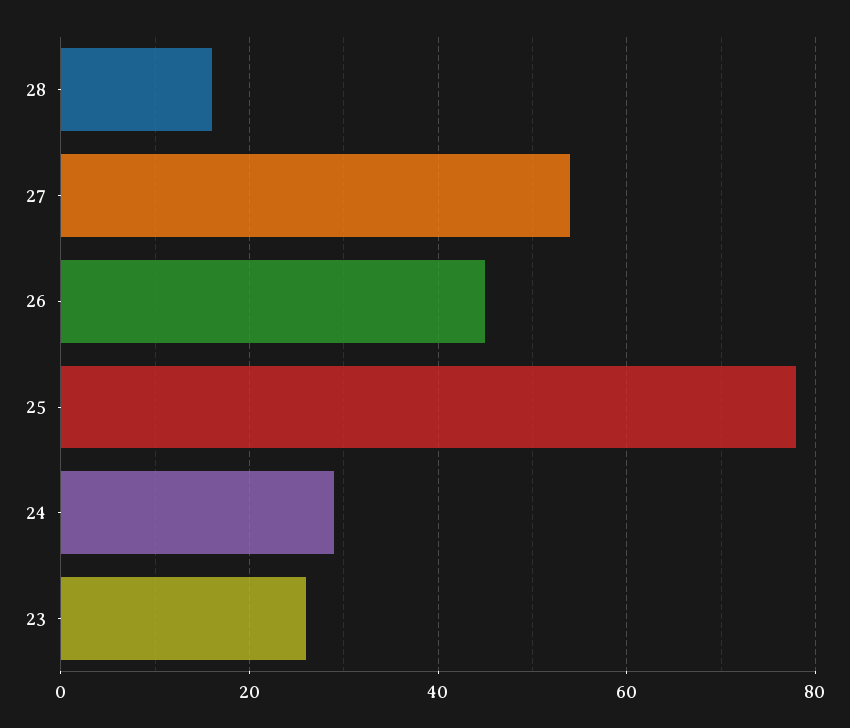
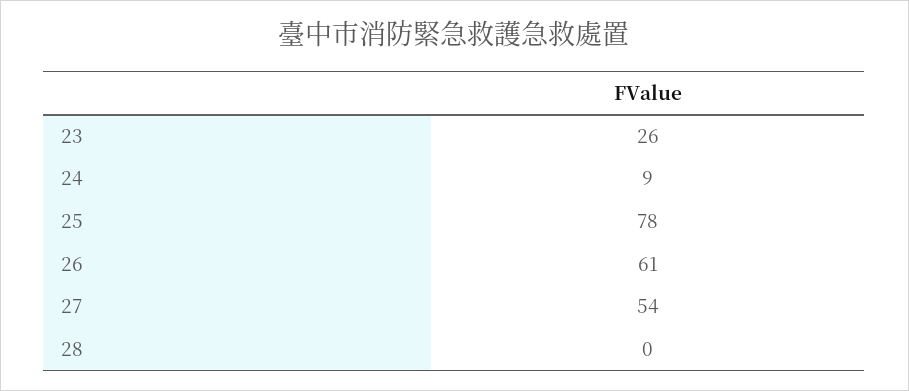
28: 15 -> 0
26: 45 -> 61
24: 30 -> 9

